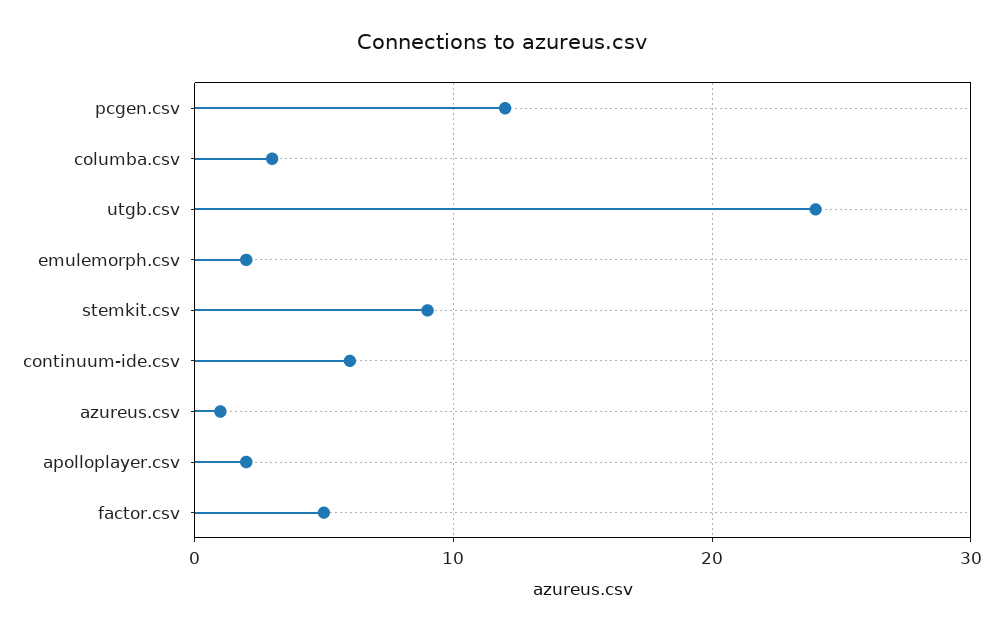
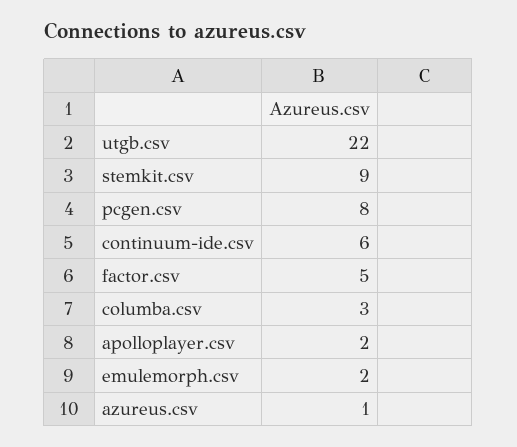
pcgen.csv: 12 -> 8
utgb.csv: 24 -> 22

